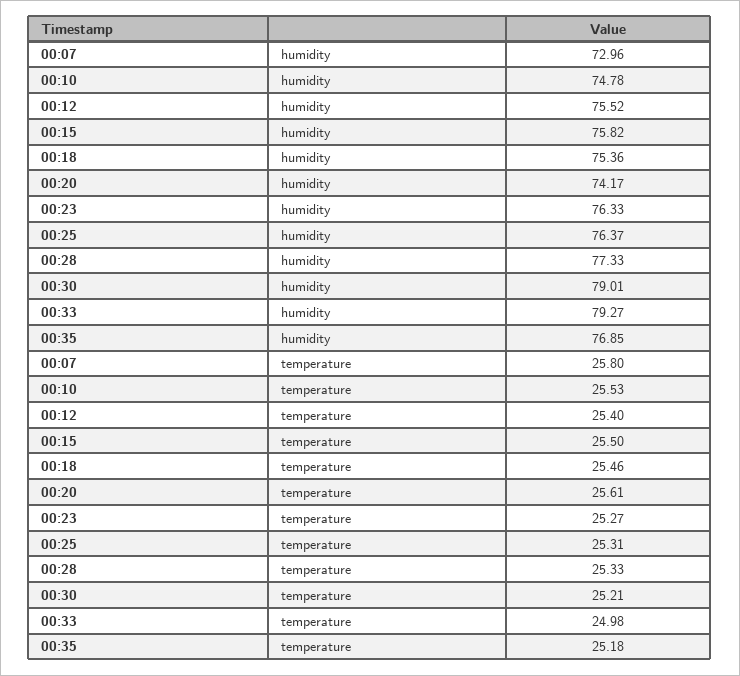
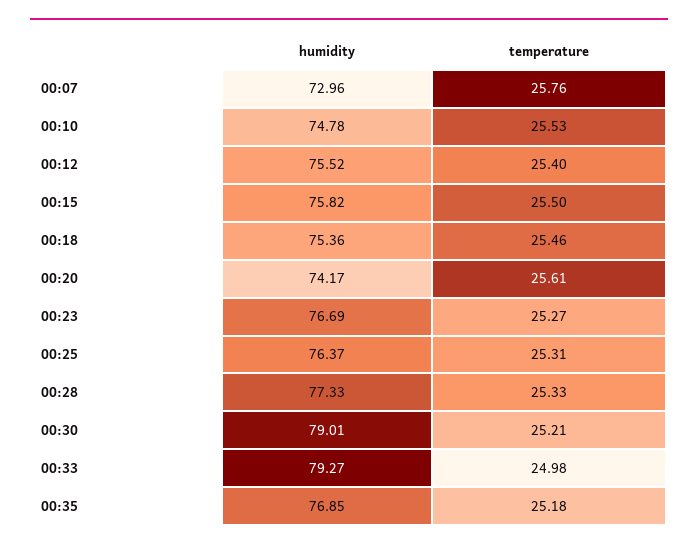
00:23, humidity: 76.33 -> 76.69
00:07, temperature: 25.8 -> 25.76

